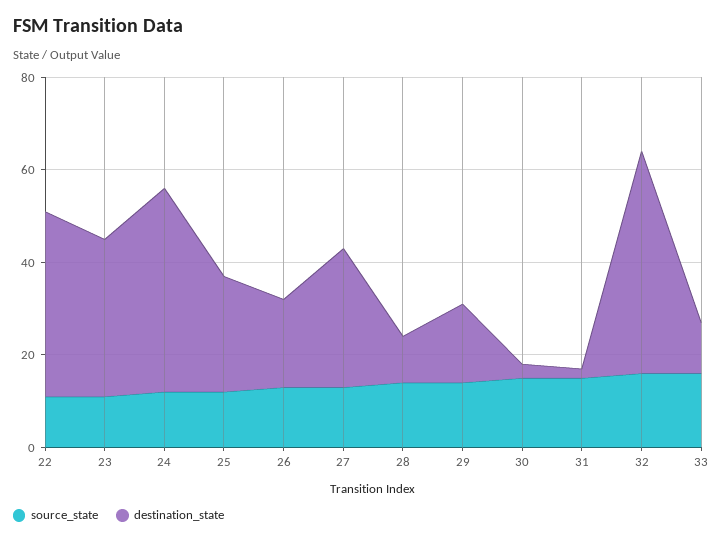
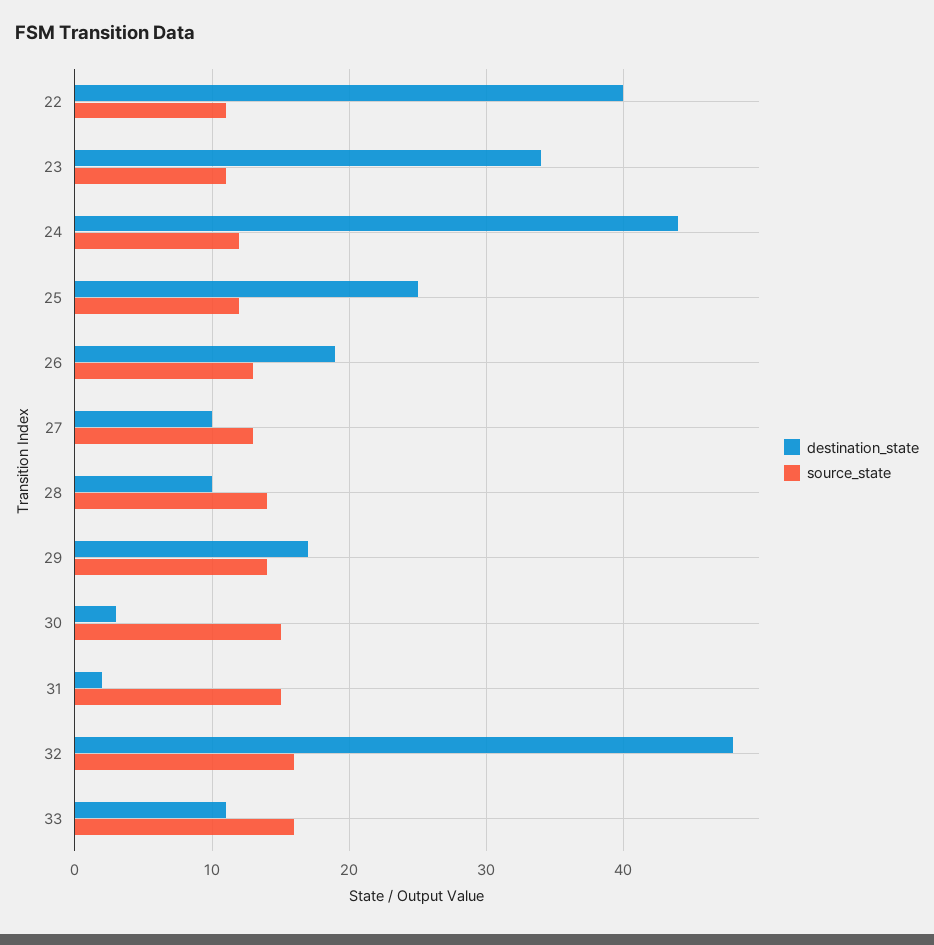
destination_state, 27: 30 -> 10

